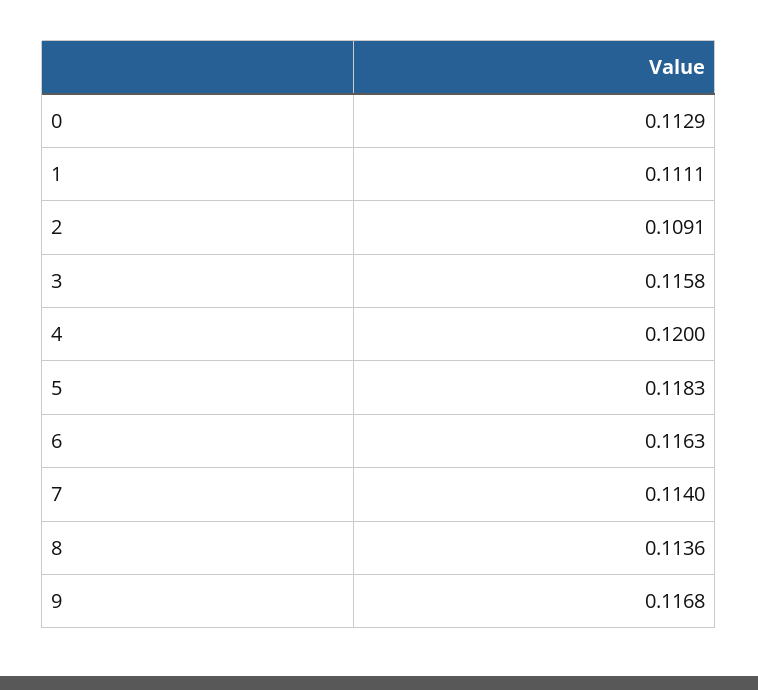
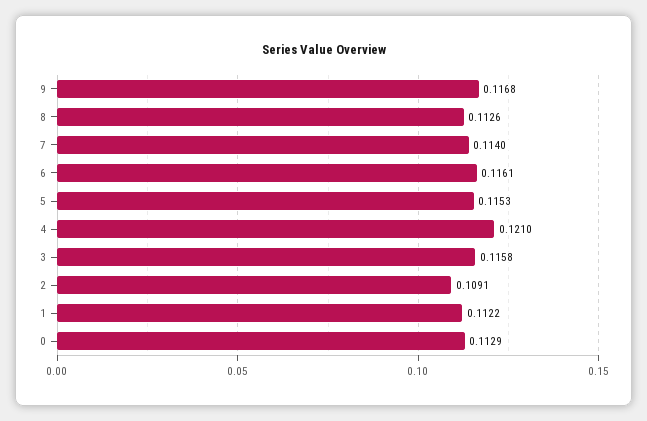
1: 0.1111 -> 0.1122
4: 0.12 -> 0.121
5: 0.1183 -> 0.1153
6: 0.1163 -> 0.1161
8: 0.1136 -> 0.1126

